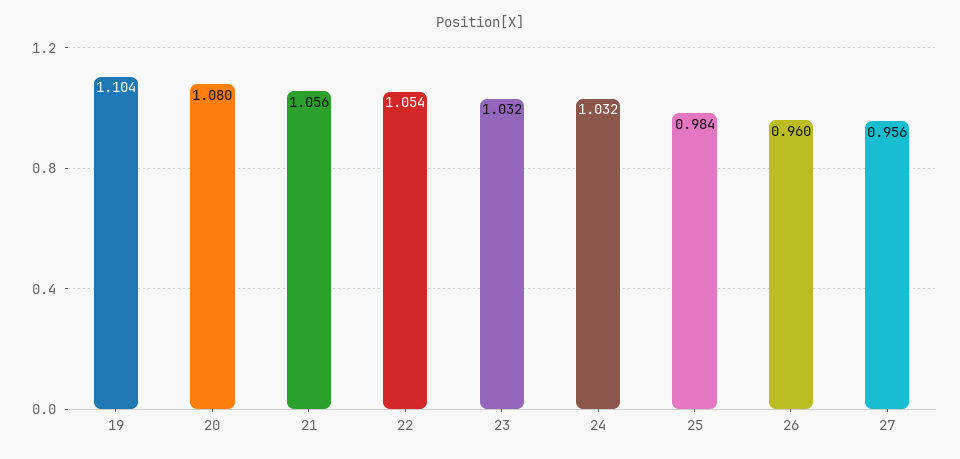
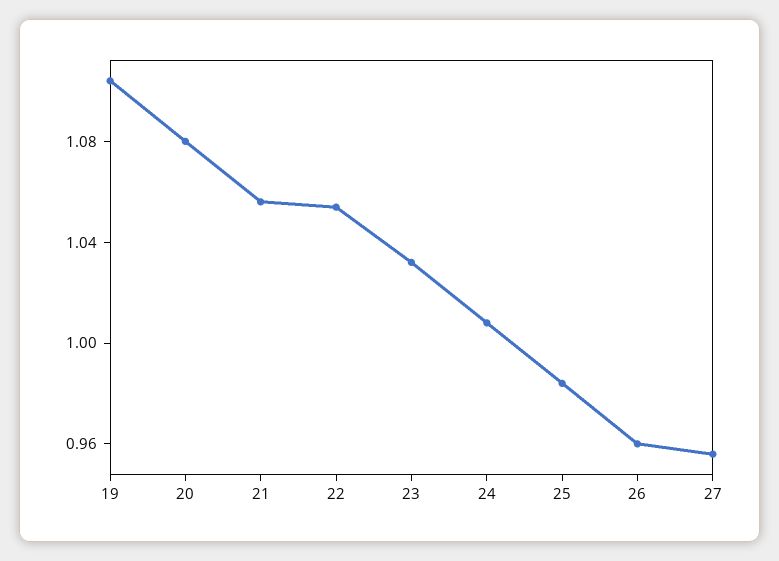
24: 1.032 -> 1.01

